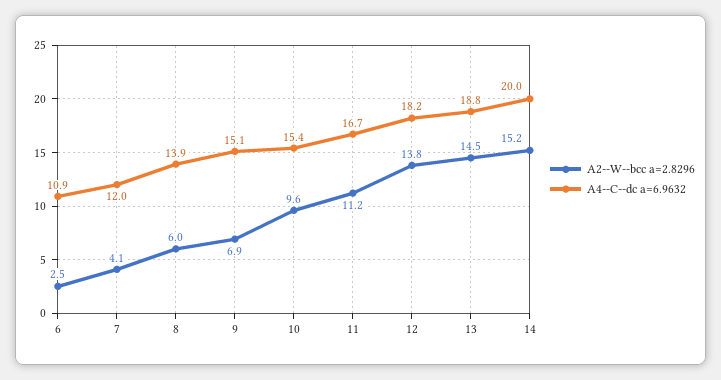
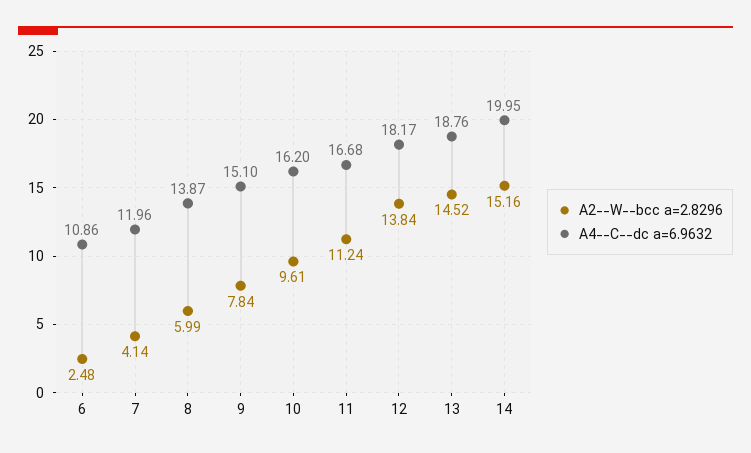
A2--W--bcc a=2.8296, 9: 6.9 -> 7.84
A4--C--dc a=6.9632, 10: 15.4 -> 16.2

